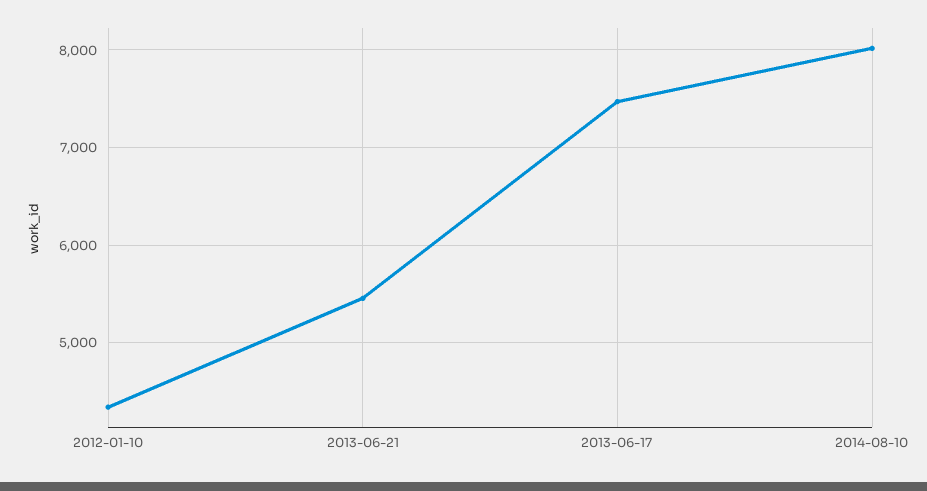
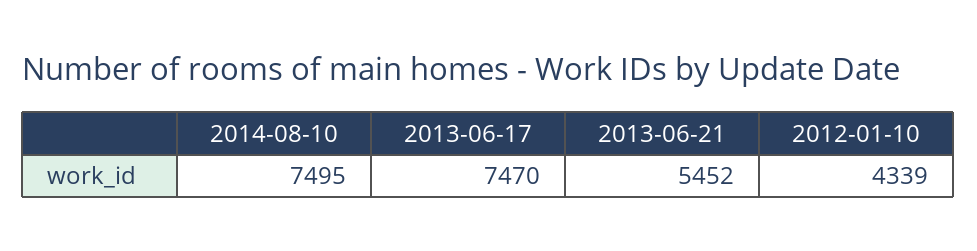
2014-08-10: 8000 -> 7495

